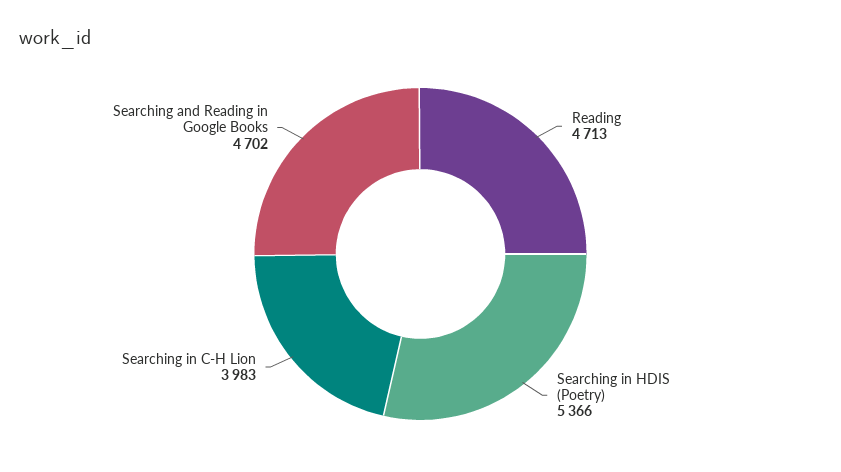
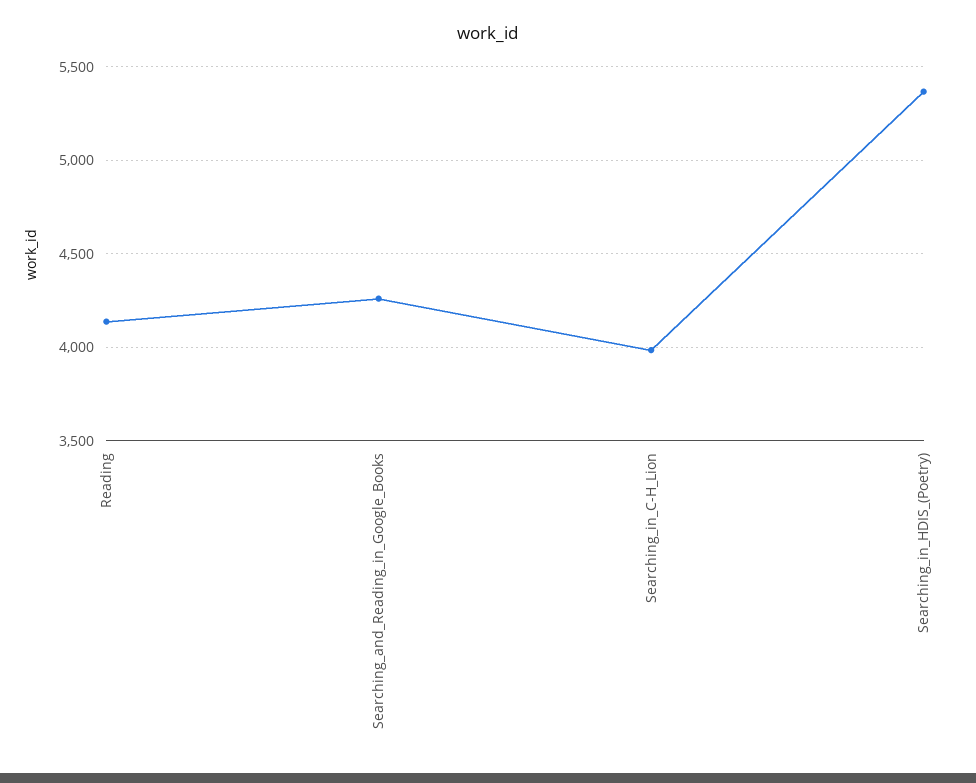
Reading: 4713 -> 4150
Searching and Reading in Google Books: 4702 -> 4250

